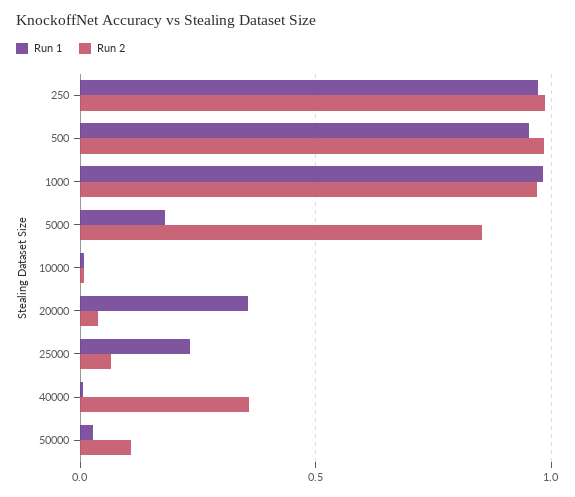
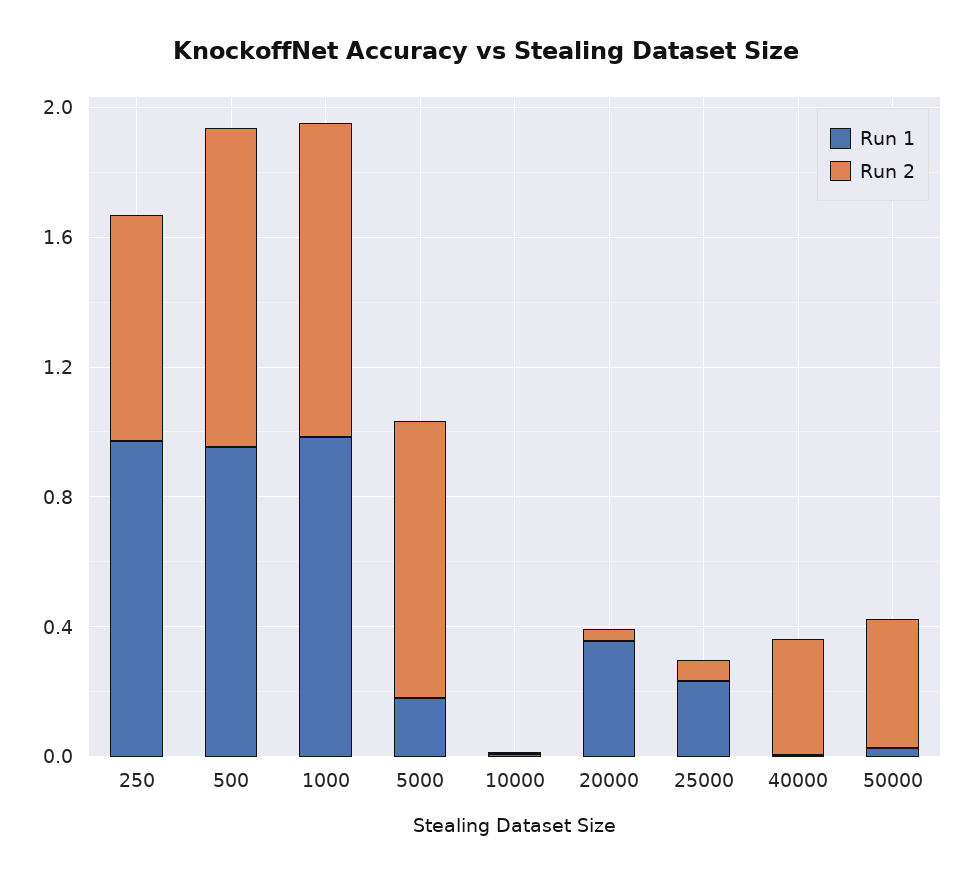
Run 2, 250: 1 -> 0.7
Run 2, 50000: 0.1 -> 0.4

